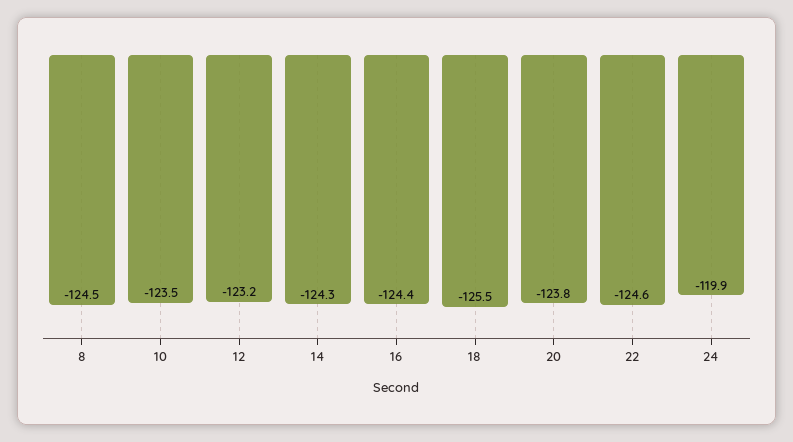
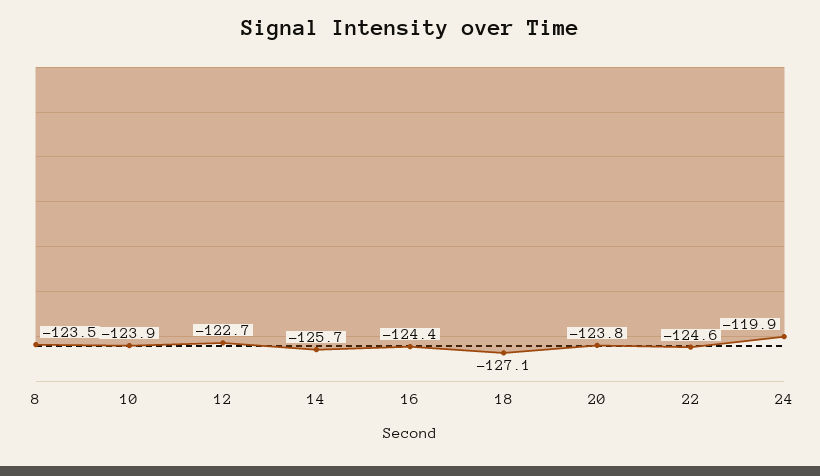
8: -124.5 -> -123.5
10: -123.5 -> -123.9
12: -123.2 -> -122.7
14: -124.3 -> -125.7
18: -125.5 -> -127.1

